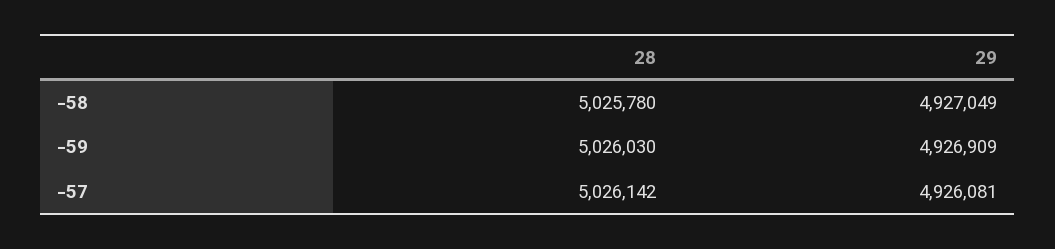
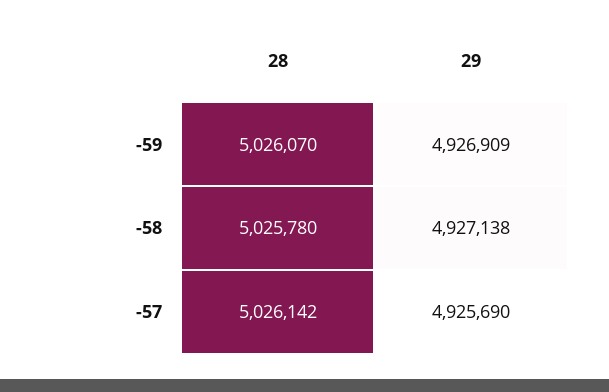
29, -58: 4927049 -> 4927138
28, -59: 5026030 -> 5026070
29, -57: 4926081 -> 4925690

